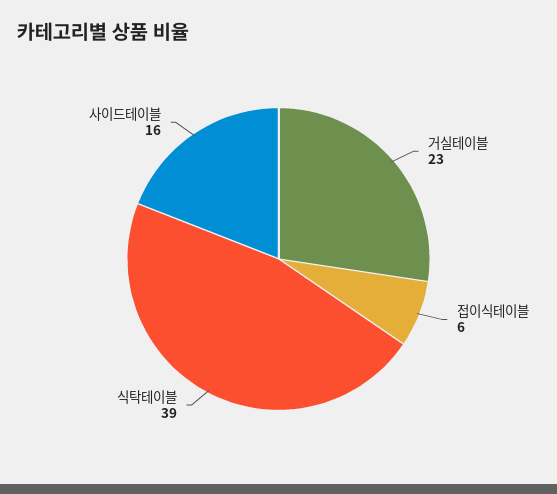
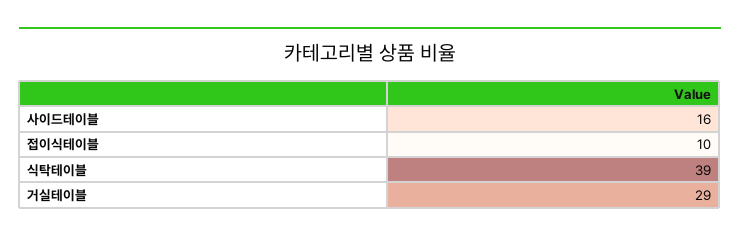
거실테이블: 23 -> 29
접이식테이블: 6 -> 10

